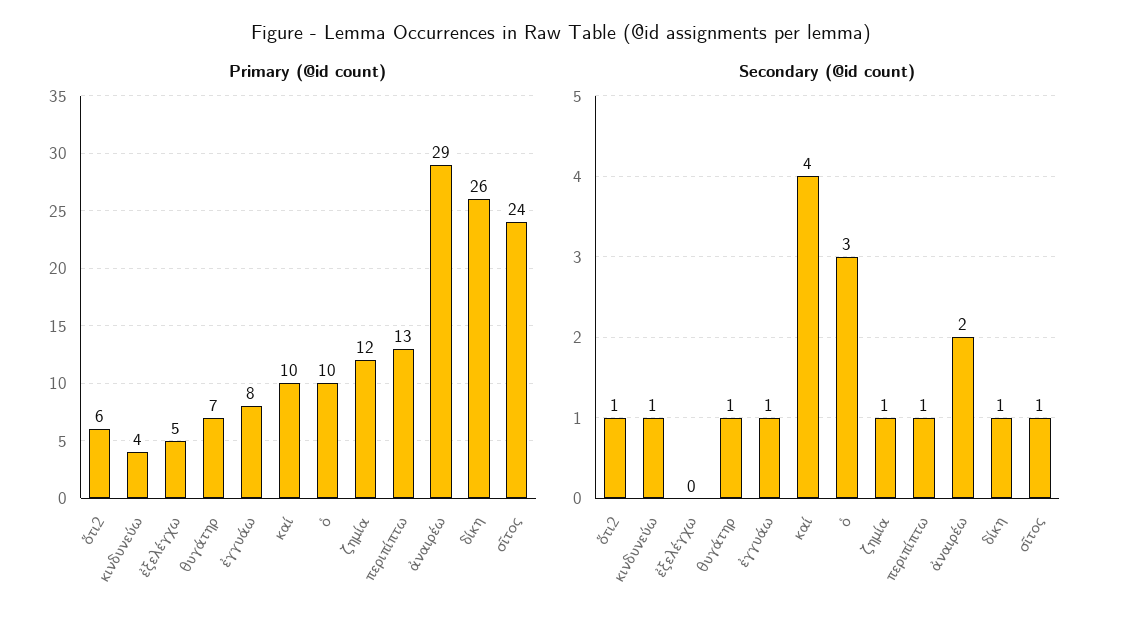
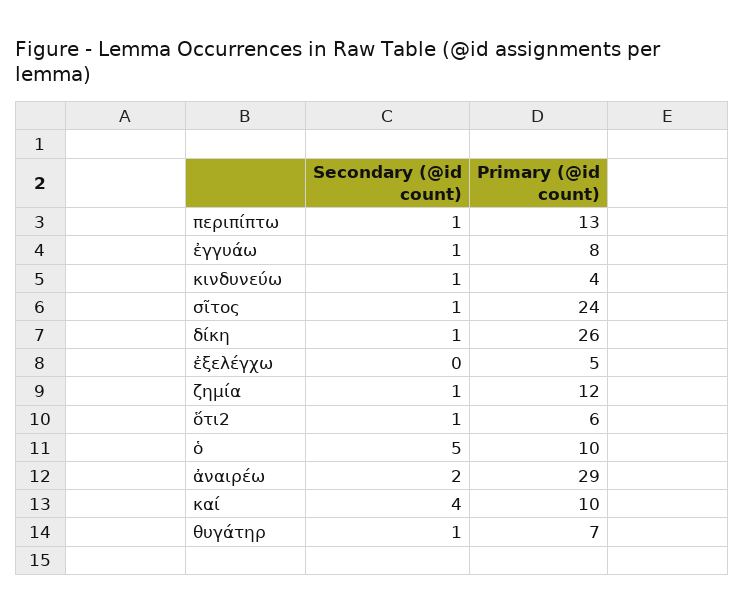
Secondary (@id count), ὁ: 3 -> 5

